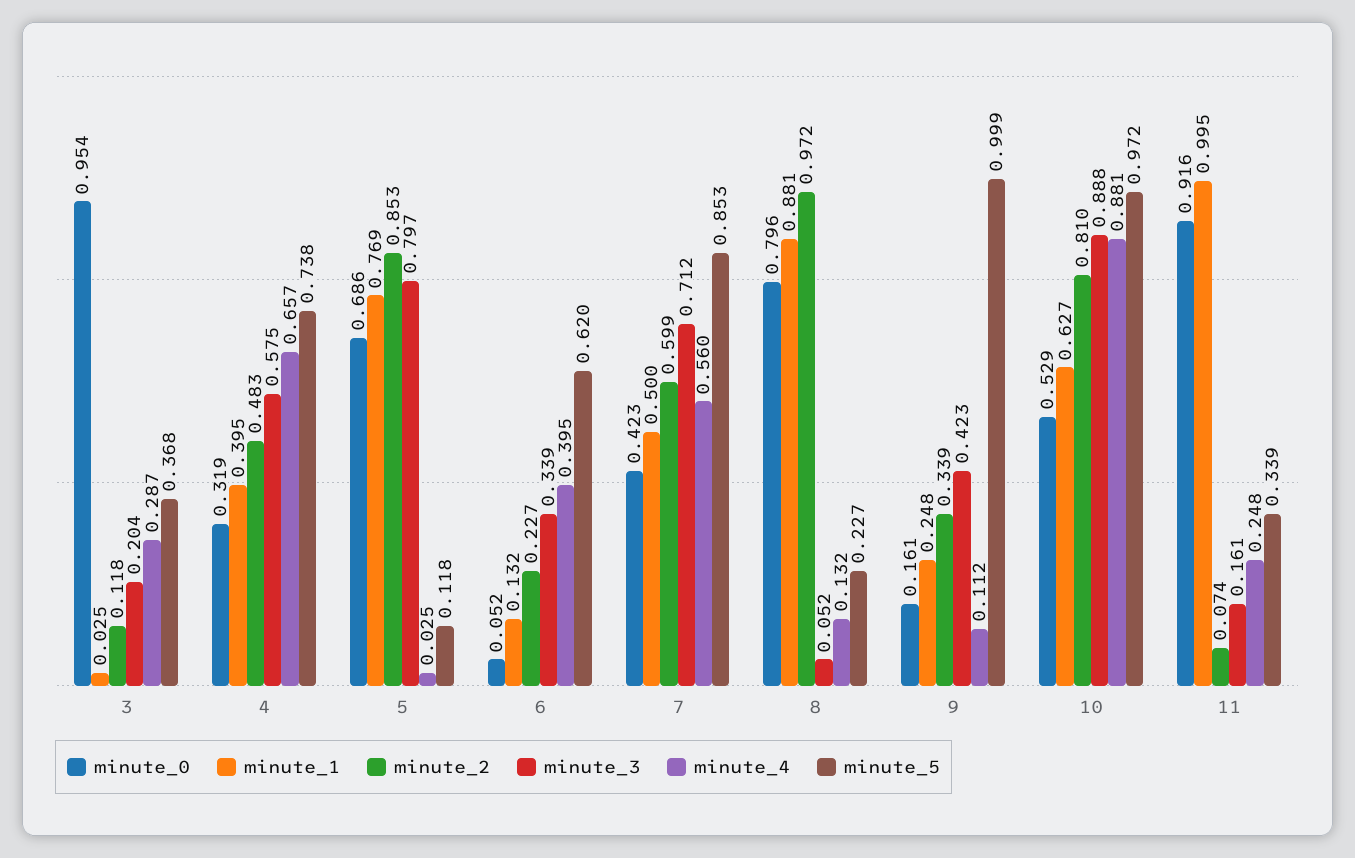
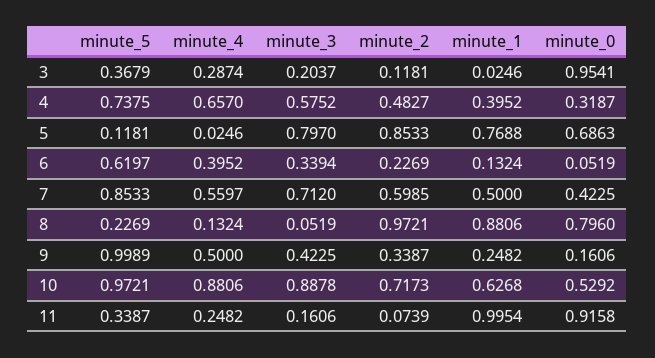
minute_4, 9: 0.112 -> 0.5
minute_2, 10: 0.81 -> 0.7173

